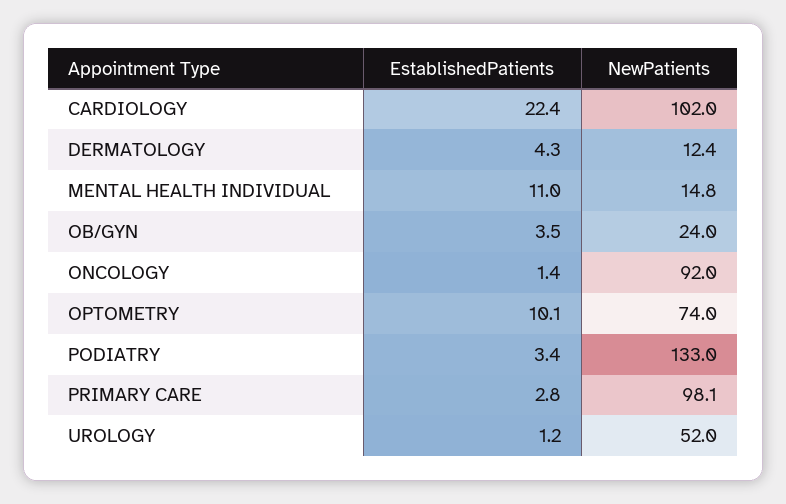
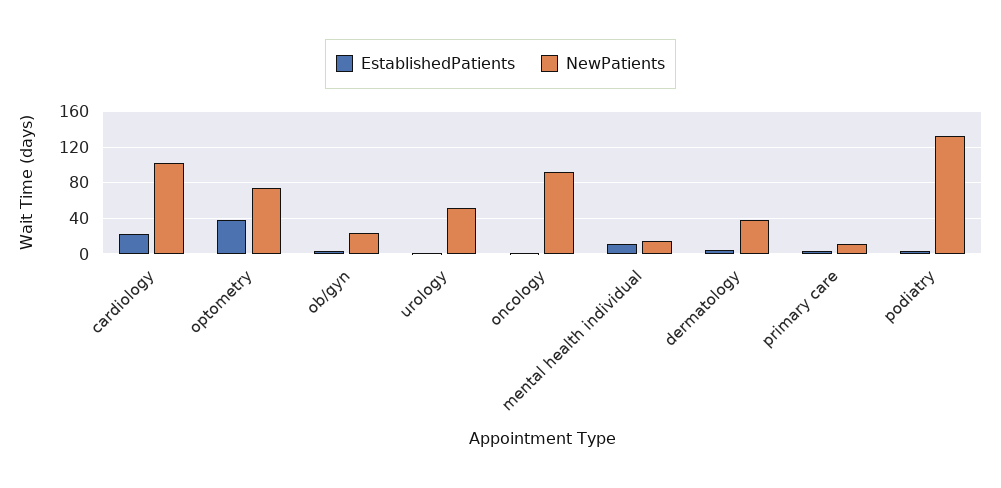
NewPatients, DERMATOLOGY: 12.4 -> 40
EstablishedPatients, OPTOMETRY: 10.1 -> 40
NewPatients, PRIMARY CARE: 98.1 -> 10

